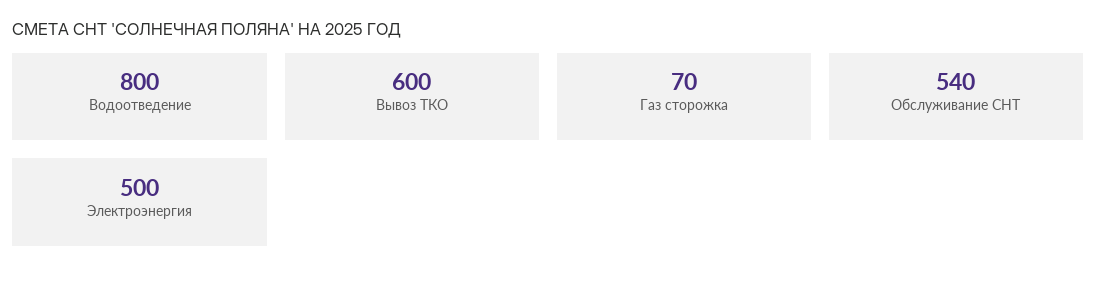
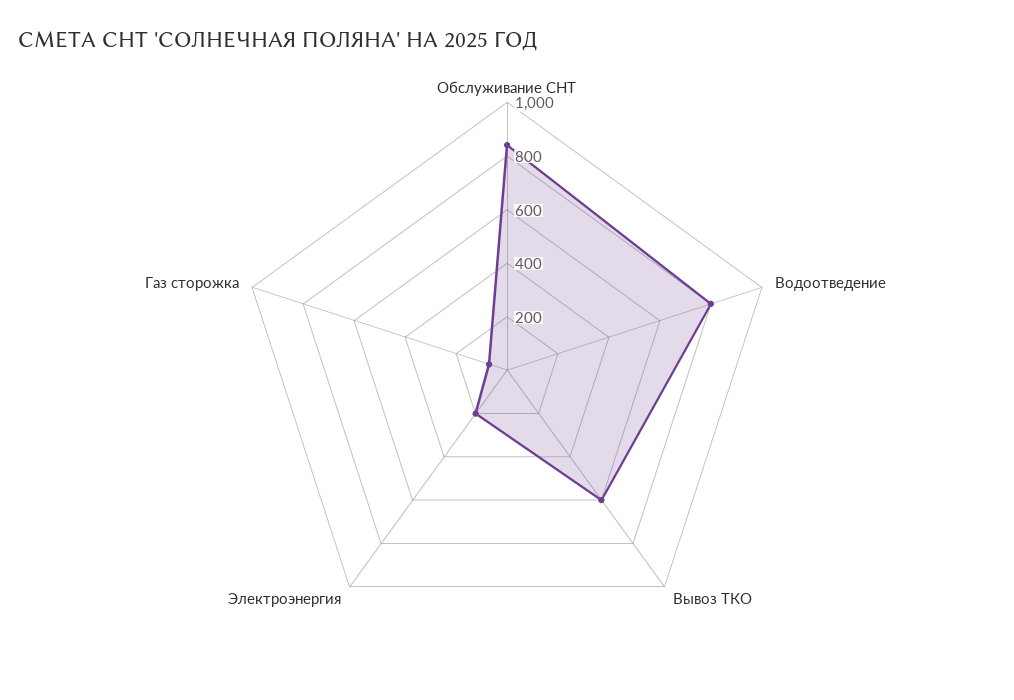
Обслуживание СНТ: 540 -> 850
Электроэнергия: 500 -> 200

